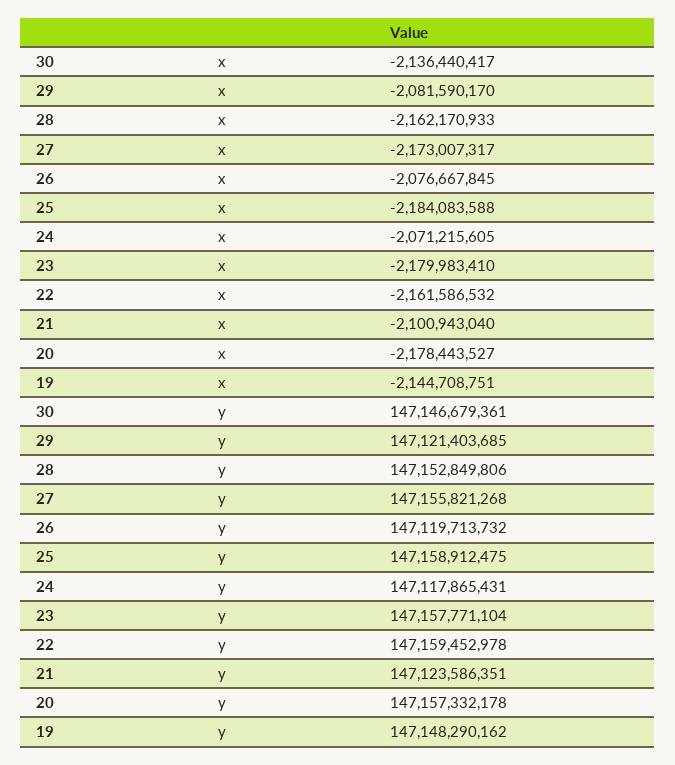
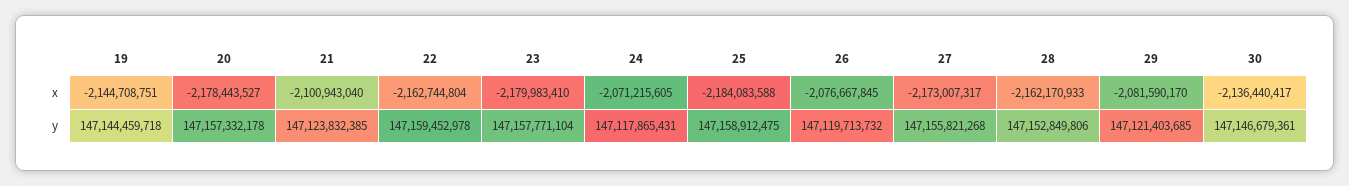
22, x: -2161586532 -> -2162744804
21, y: 147123586351 -> 147123832385
19, y: 147148290162 -> 147144459718

